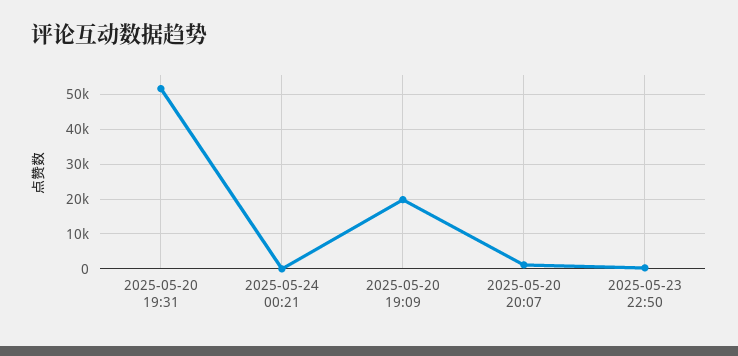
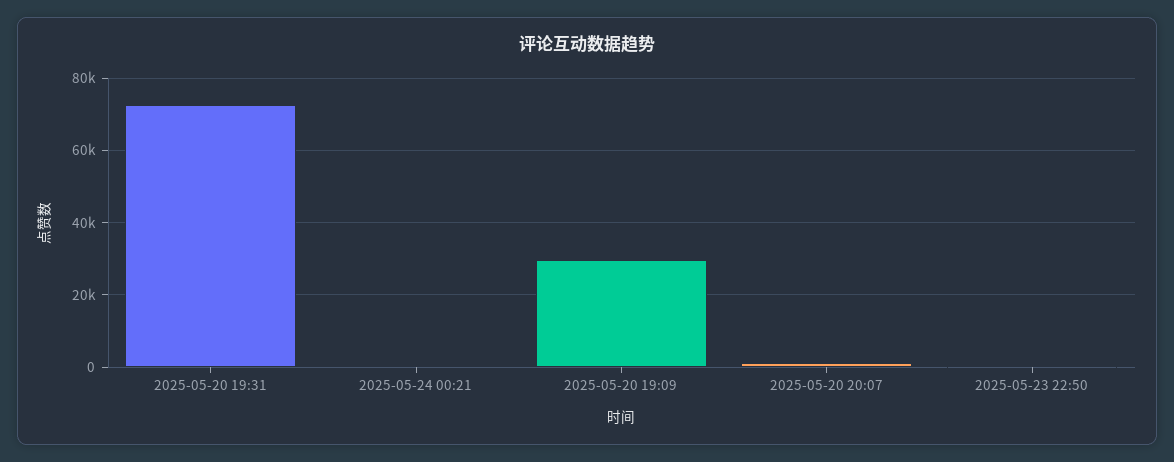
2025-05-20 19:31: 52000 -> 72000
2025-05-20 19:09: 20000 -> 30000

